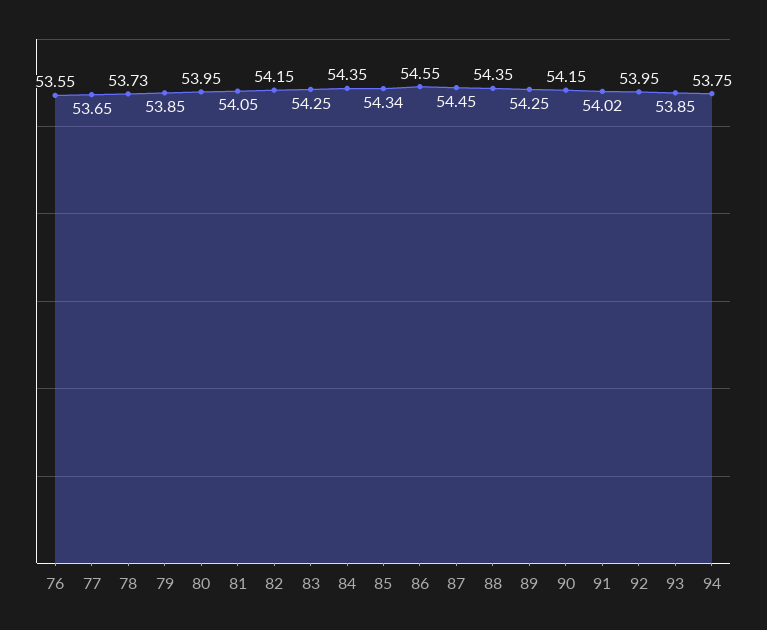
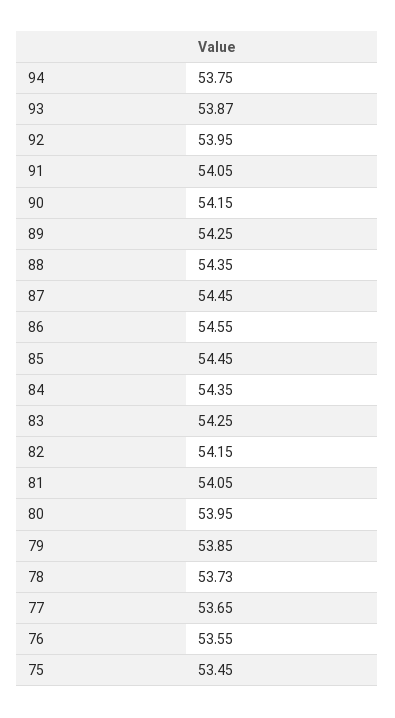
85: 54.34 -> 54.45
91: 54.02 -> 54.05
93: 53.85 -> 53.87
75: none -> 53.45

